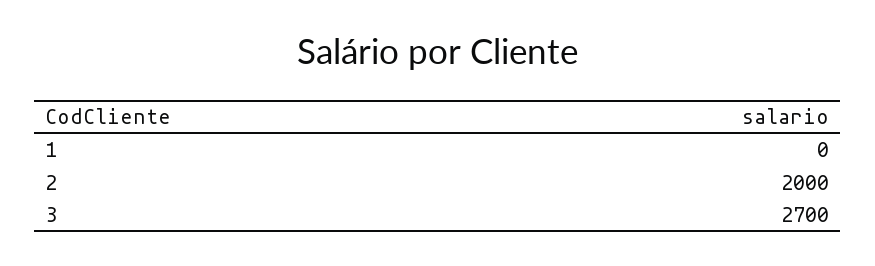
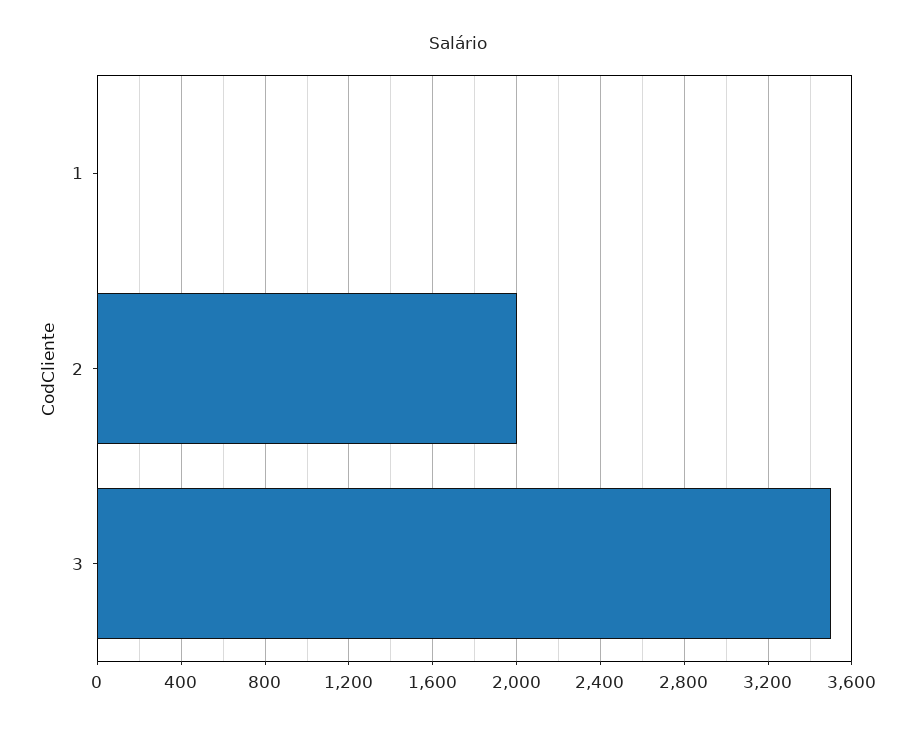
3: 2700 -> 3500

